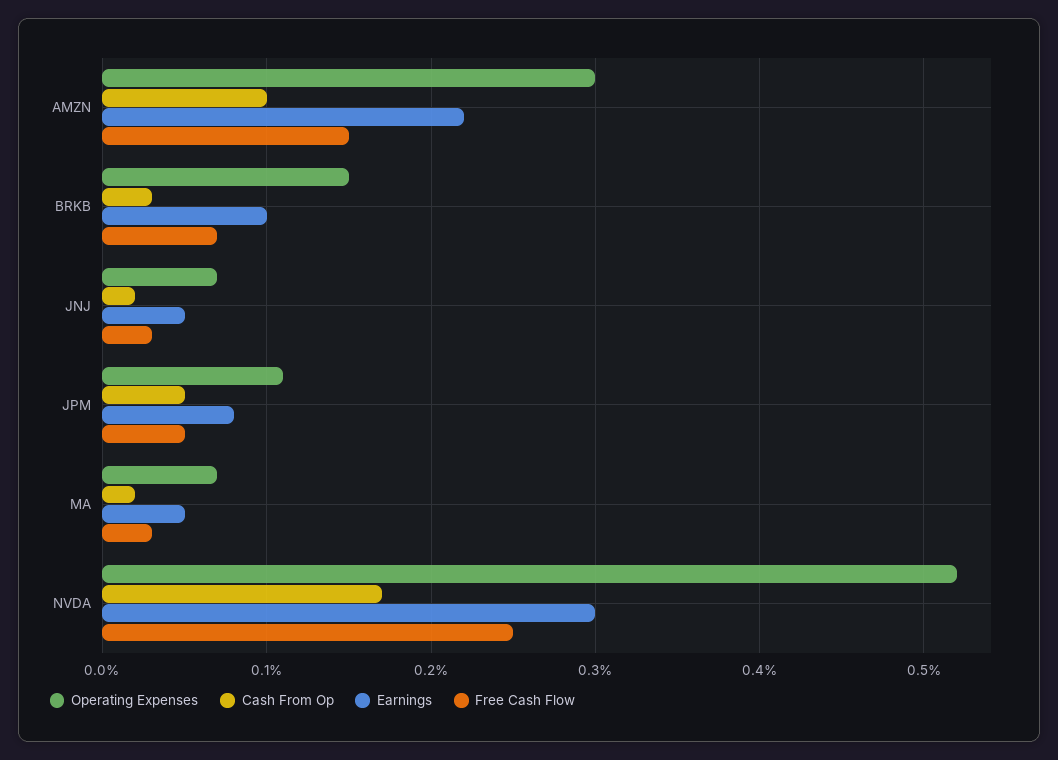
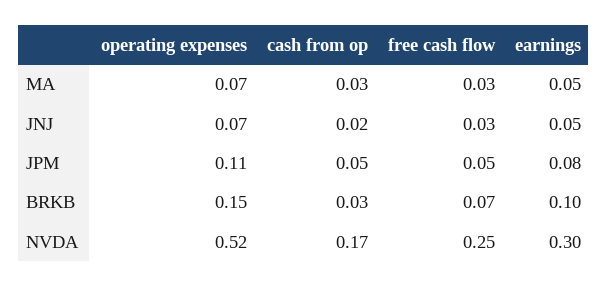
Operating Expenses, AMZN: 0.3 -> none
Cash From Op, AMZN: 0.1 -> none
Earnings, AMZN: 0.22 -> none
Free Cash Flow, AMZN: 0.15 -> none
Cash From Op, MA: 0.02 -> 0.03

